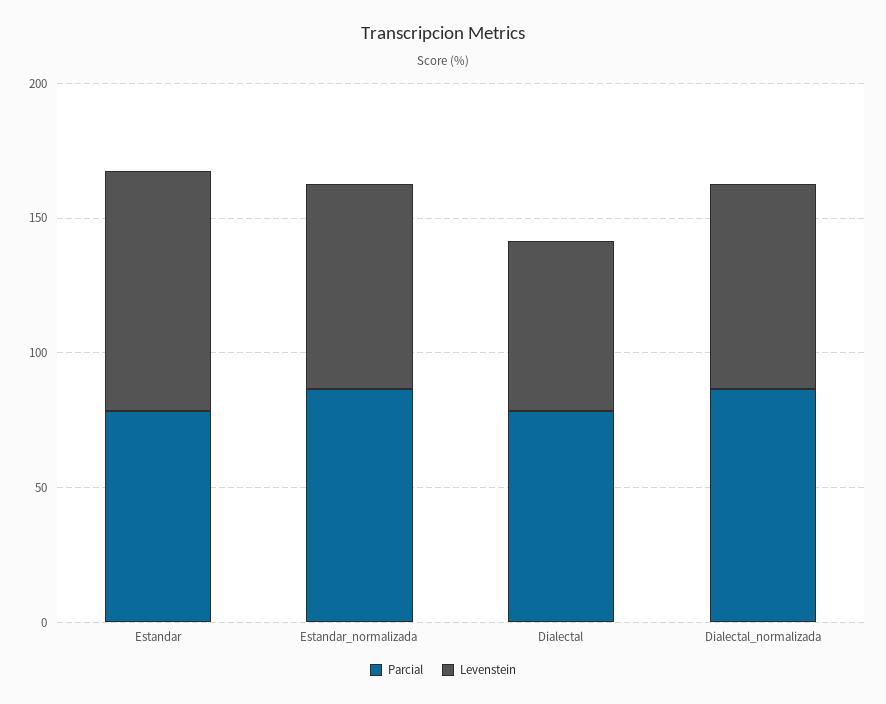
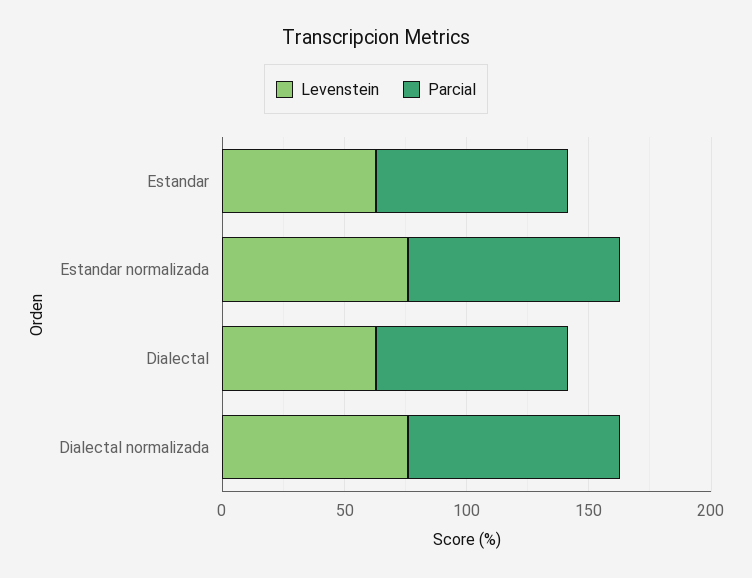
Levenstein, Estandar: 90 -> 60

